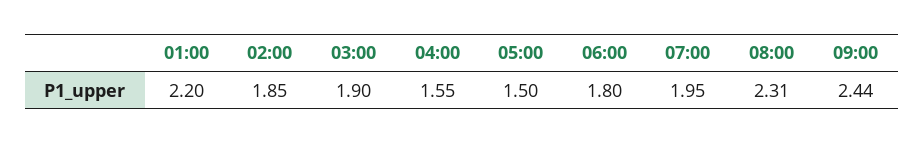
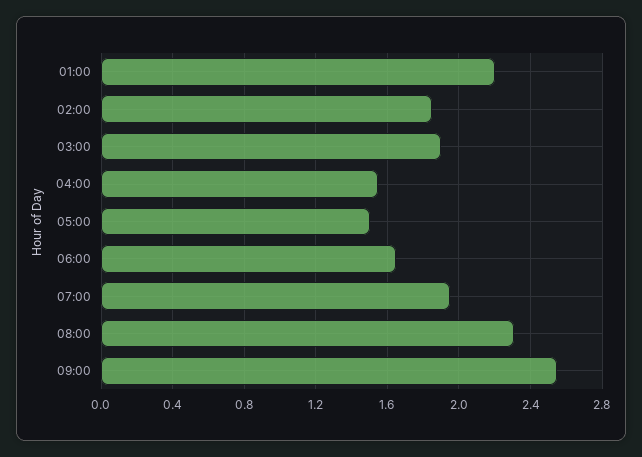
06:00: 1.8 -> 1.65
09:00: 2.44 -> 2.55

